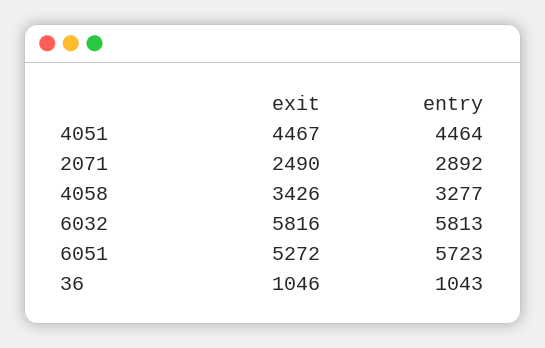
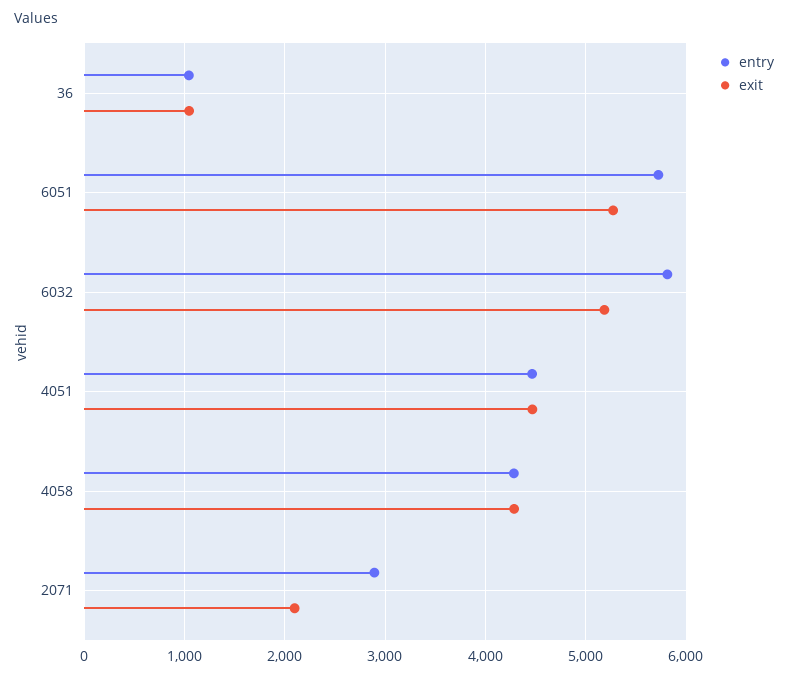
exit, 2071: 2490 -> 2100
exit, 4058: 3426 -> 4300
entry, 4058: 3277 -> 4300
exit, 6032: 5816 -> 5200

